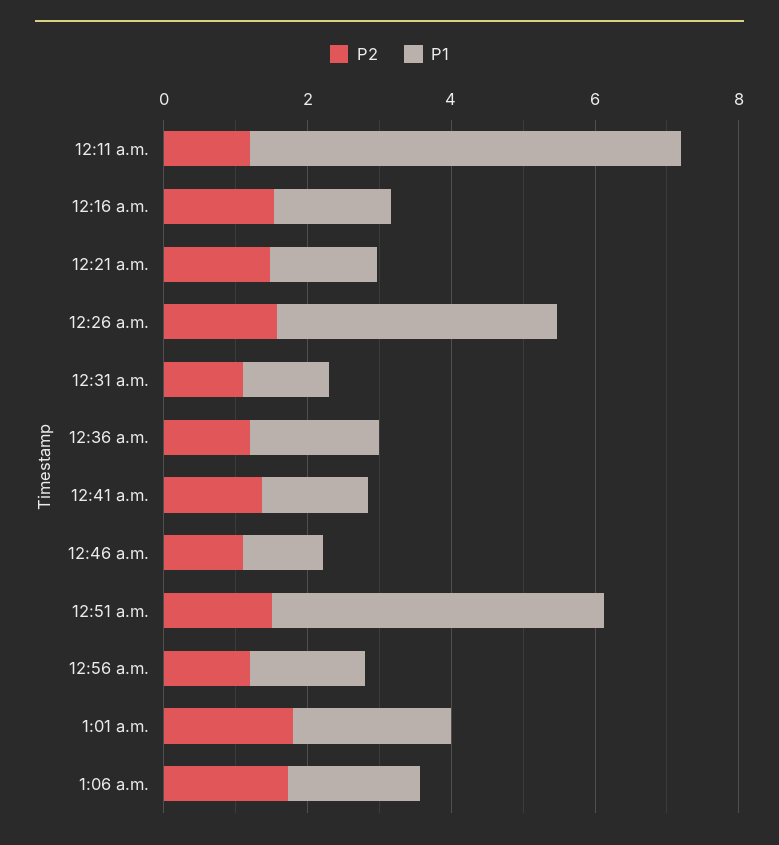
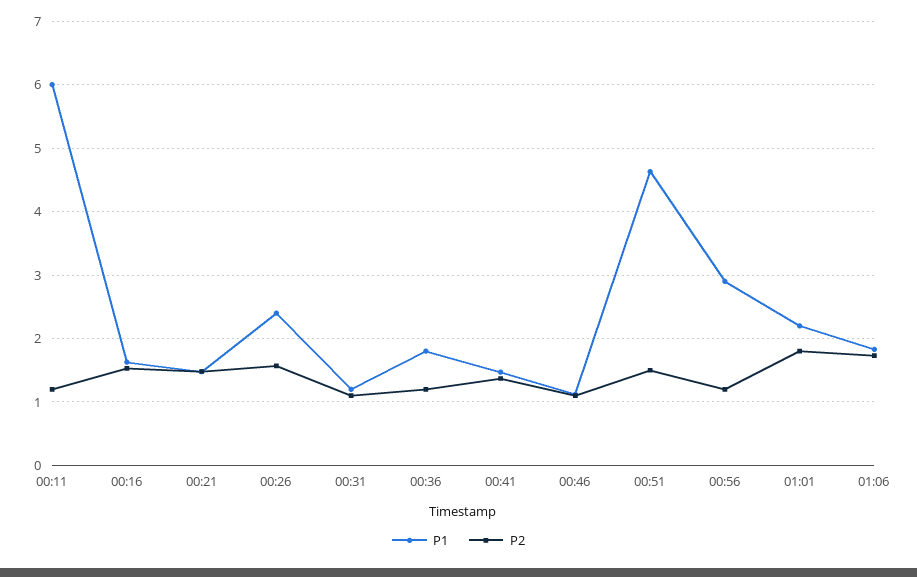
P1, 12:26 a.m.: 4 -> 2.4
P1, 12:56 a.m.: 1.5 -> 2.9

